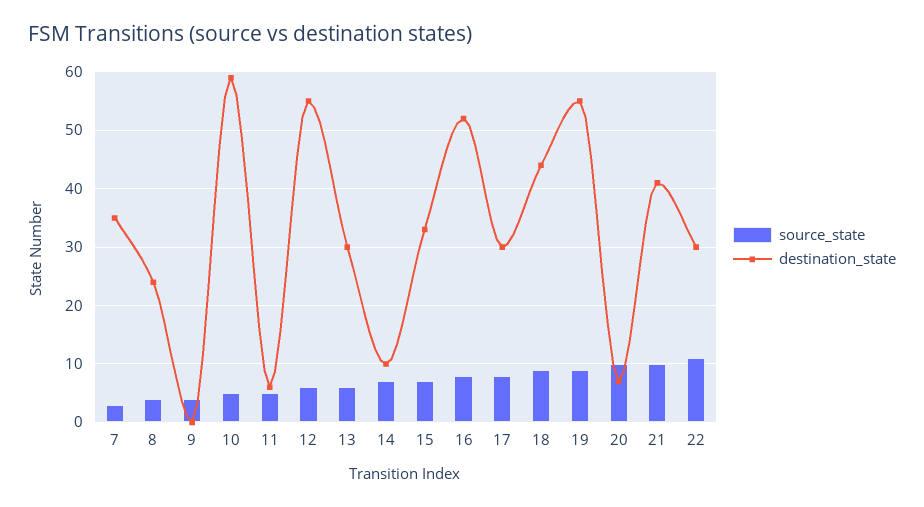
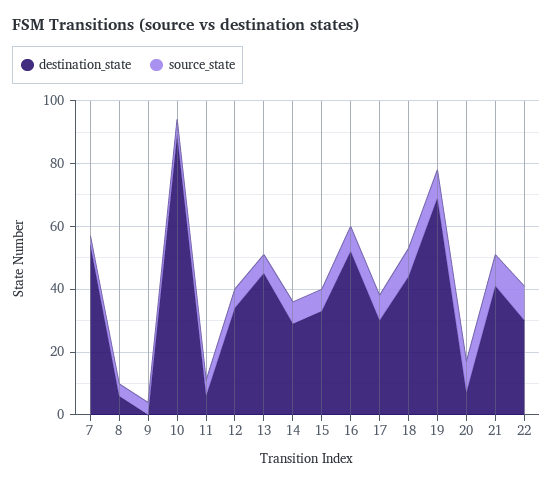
destination_state, 7: 35 -> 55
destination_state, 8: 25 -> 5
destination_state, 10: 60 -> 90
destination_state, 12: 55 -> 35
destination_state, 13: 30 -> 45
destination_state, 14: 10 -> 30
destination_state, 19: 55 -> 70

